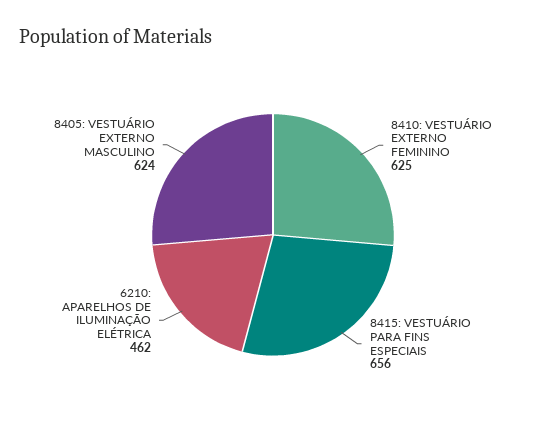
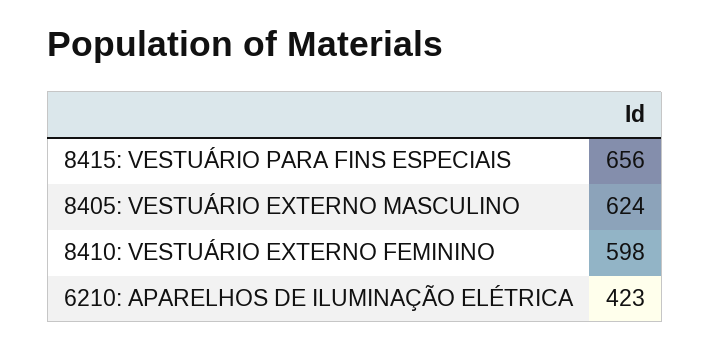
8410: VESTUÁRIO EXTERNO FEMININO: 625 -> 598
6210: APARELHOS DE ILUMINAÇÃO ELÉTRICA: 462 -> 423

